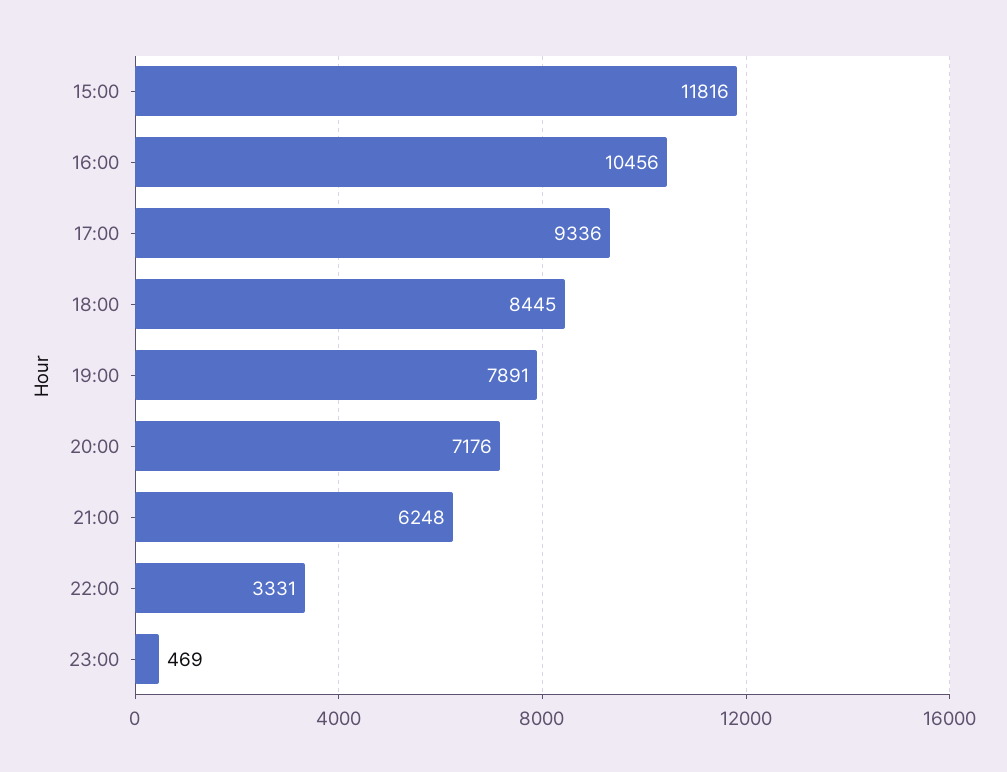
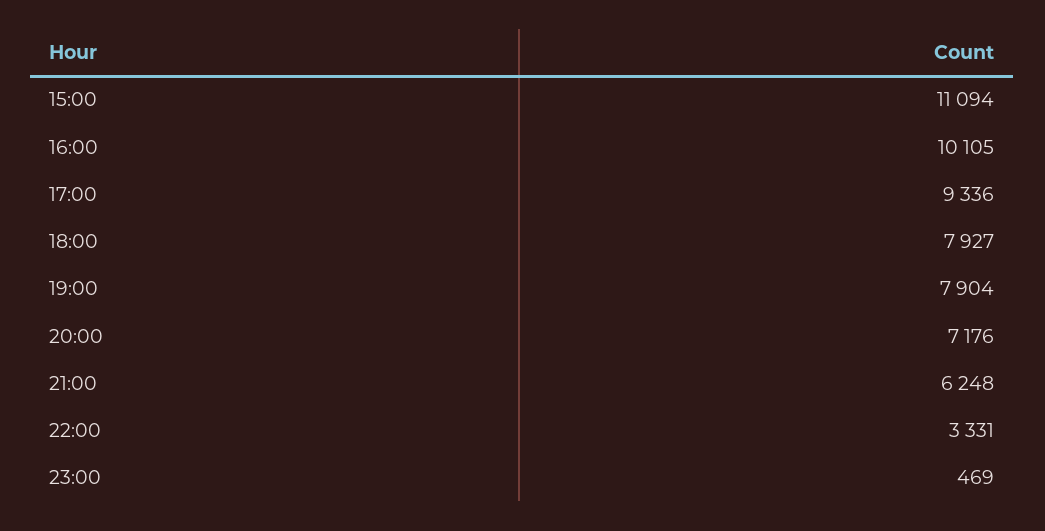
15:00: 11816 -> 11094
16:00: 10456 -> 10105
18:00: 8445 -> 7927
19:00: 7891 -> 7904

